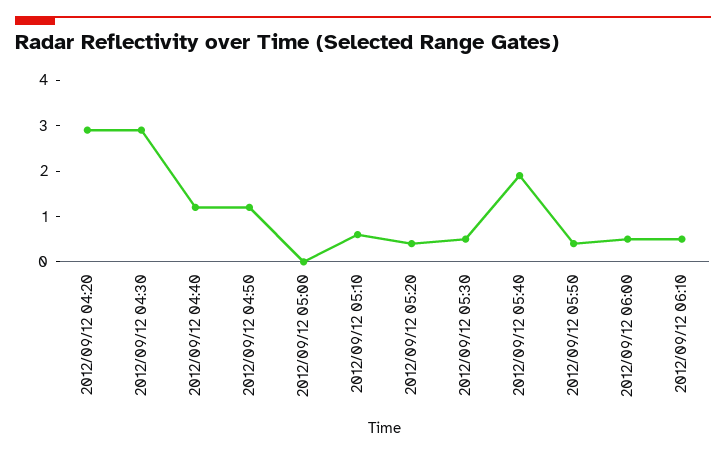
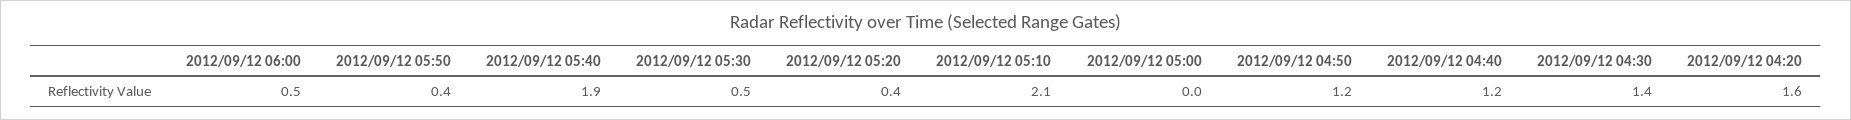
2012/09/12 04:20: 3 -> 1.6
2012/09/12 04:30: 3 -> 1.4
2012/09/12 05:10: 0.5 -> 2.1
2012/09/12 06:10: 0.5 -> none

